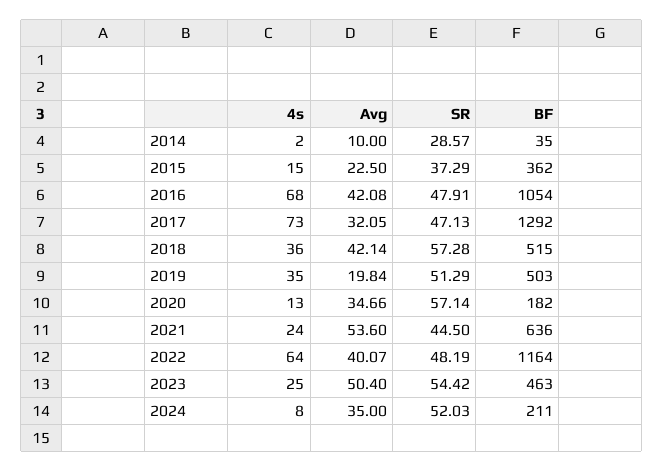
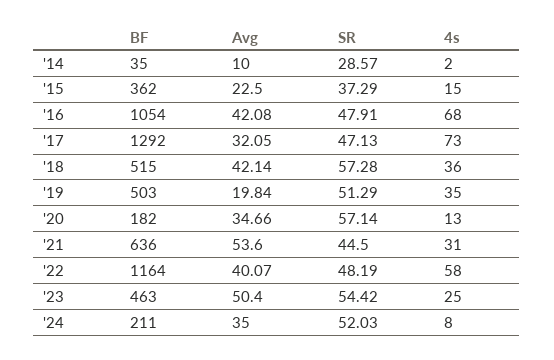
4s, 2021: 24 -> 31
4s, 2022: 64 -> 58

